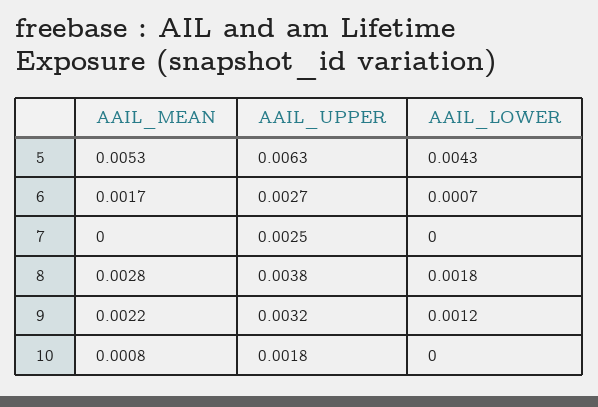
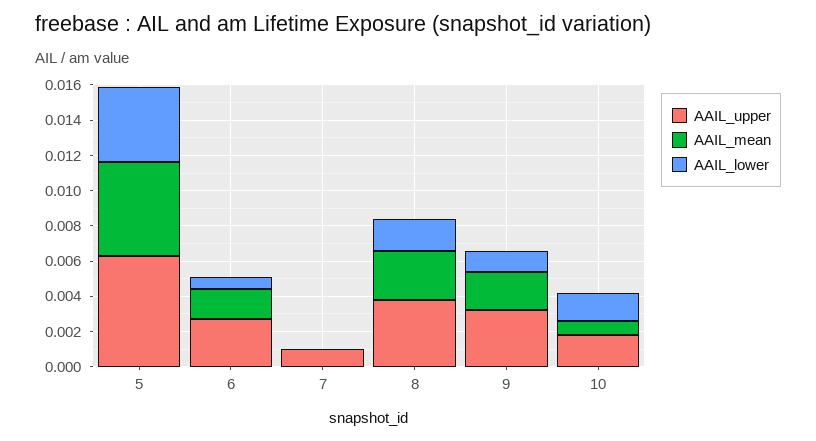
AAIL_UPPER, 7: 0.0025 -> 0.001
AAIL_LOWER, 10: 0 -> 0.0015

